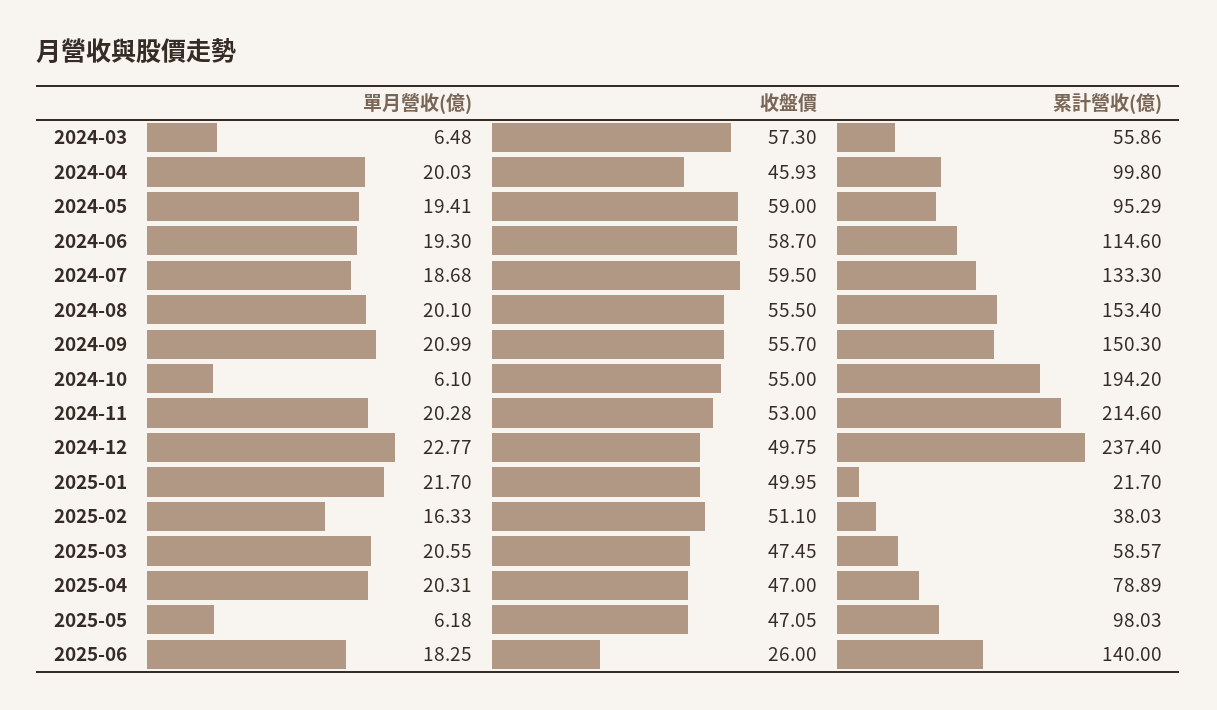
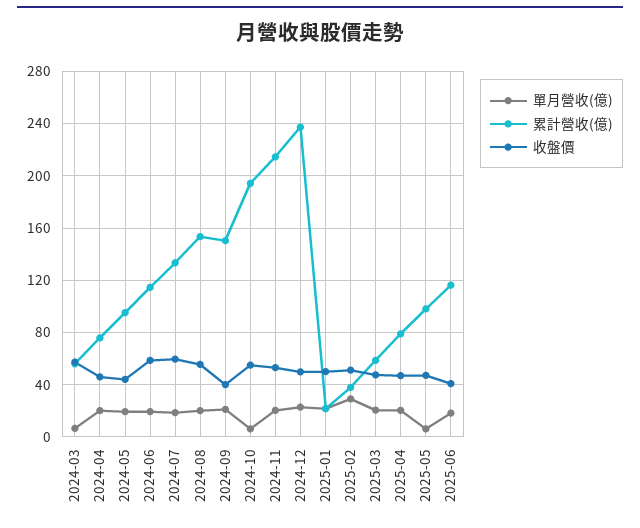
累計營收(億), 2024-04: 99.8 -> 75
收盤價, 2024-05: 59 -> 45
收盤價, 2024-09: 55.7 -> 40
單月營收(億), 2025-02: 16.33 -> 30
收盤價, 2025-06: 26 -> 40
累計營收(億), 2025-06: 140 -> 115

